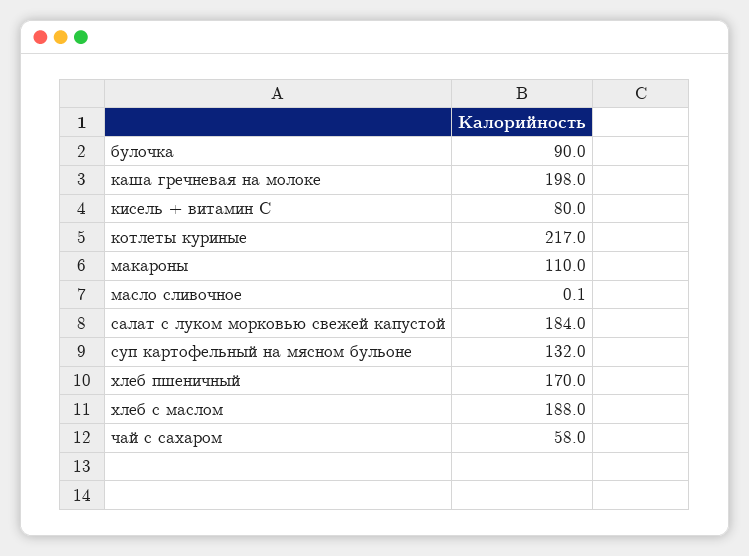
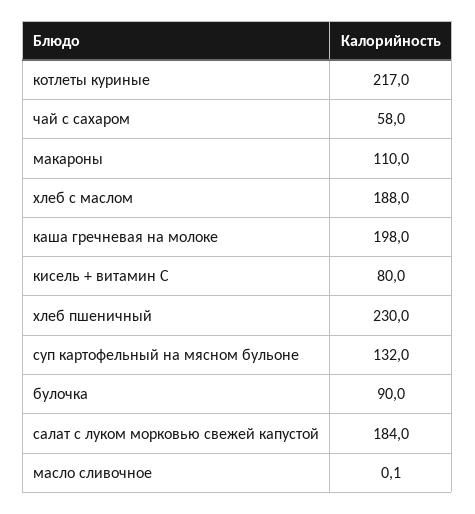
хлеб пшеничный: 170 -> 230

